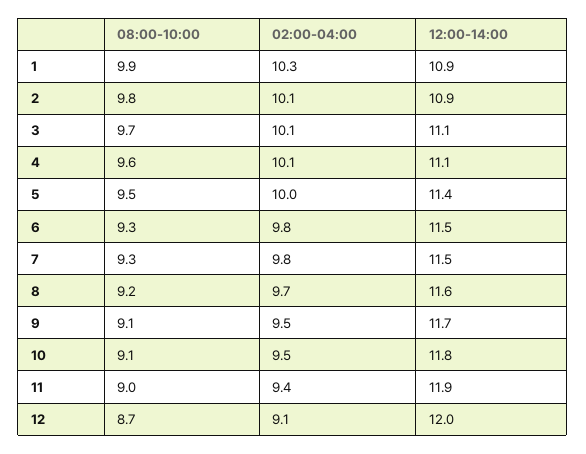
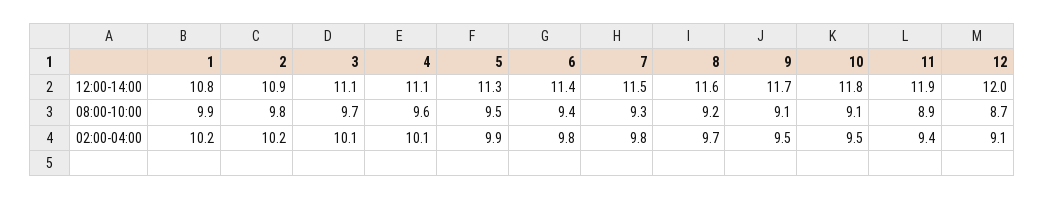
02:00-04:00, 1: 10.3 -> 10.2
12:00-14:00, 1: 10.9 -> 10.8
02:00-04:00, 2: 10.1 -> 10.2
02:00-04:00, 5: 10 -> 9.9
12:00-14:00, 5: 11.4 -> 11.3
08:00-10:00, 6: 9.3 -> 9.4
12:00-14:00, 6: 11.5 -> 11.4
08:00-10:00, 11: 9 -> 8.9

